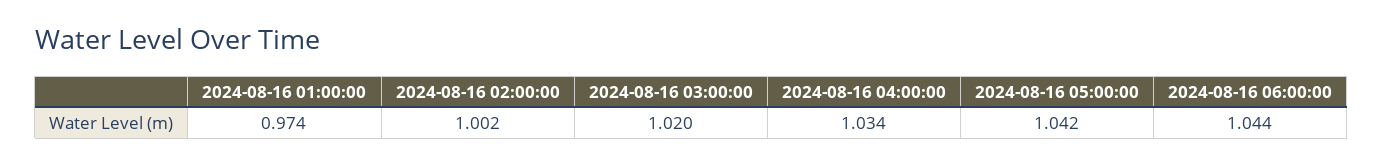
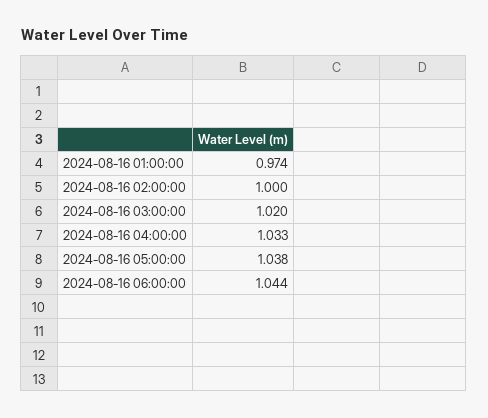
2024-08-16 02:00:00: 1.002 -> 1
2024-08-16 04:00:00: 1.034 -> 1.033
2024-08-16 05:00:00: 1.042 -> 1.038

